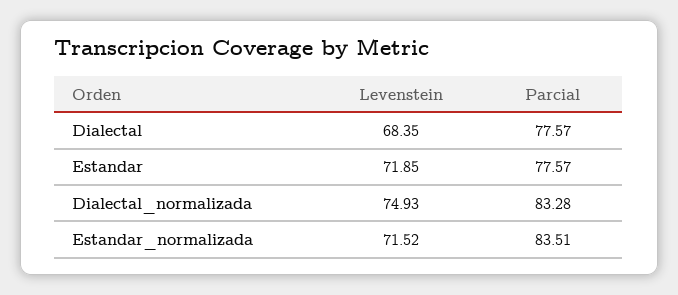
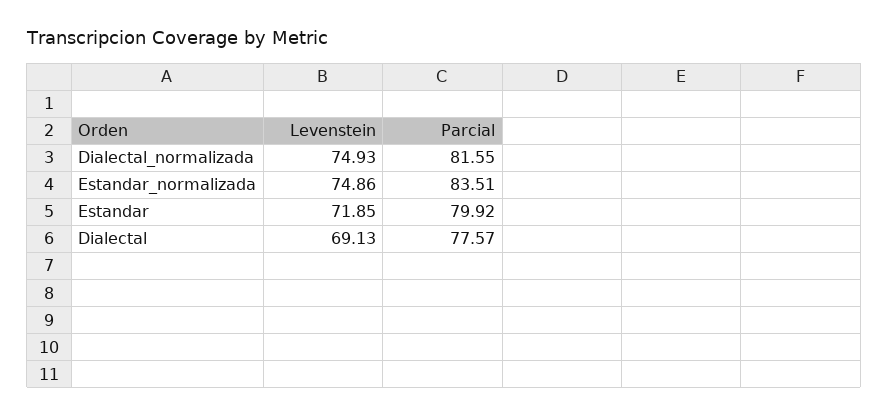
Levenstein, Dialectal: 68.35 -> 69.13
Parcial, Estandar: 77.57 -> 79.92
Parcial, Dialectal_normalizada: 83.28 -> 81.55
Levenstein, Estandar_normalizada: 71.52 -> 74.86

